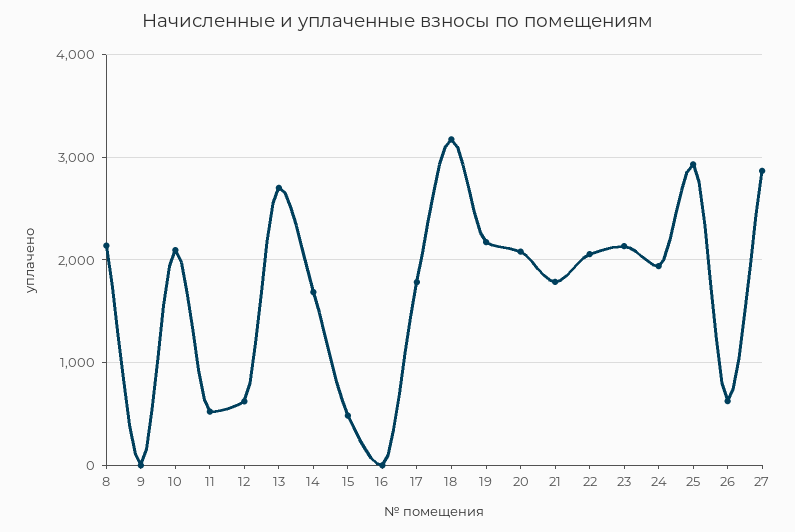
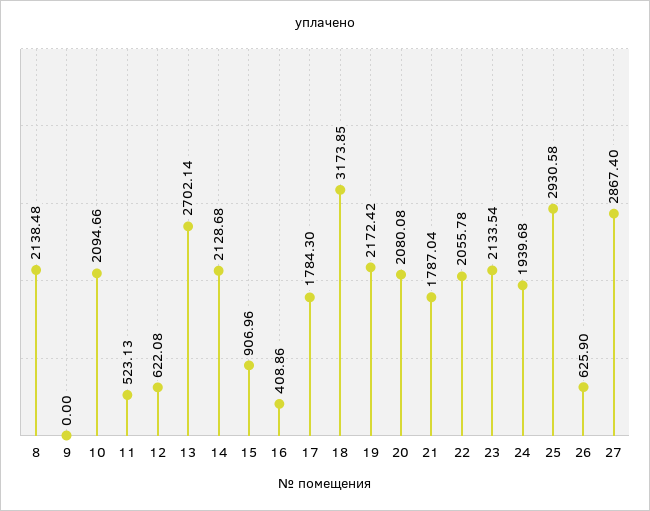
14: 1700 -> 2128.68
15: 500 -> 906.96
16: 0 -> 408.86

